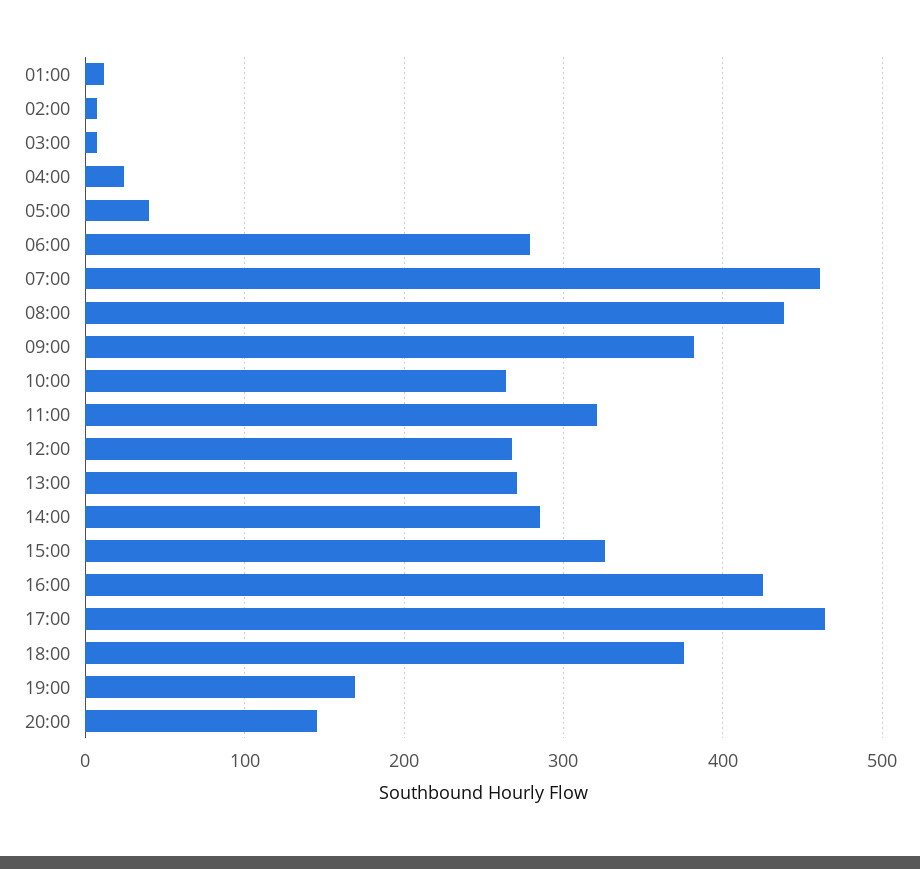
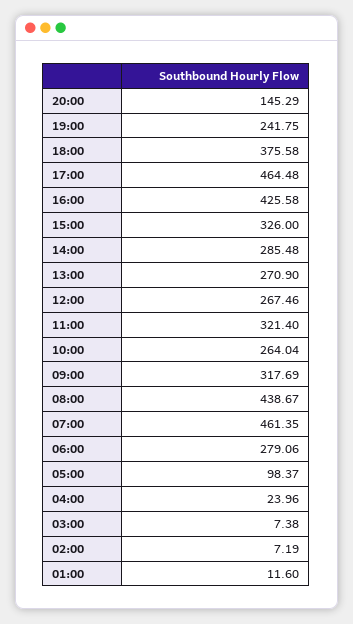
05:00: 40 -> 98.37
09:00: 380 -> 317.69
19:00: 170 -> 241.75

